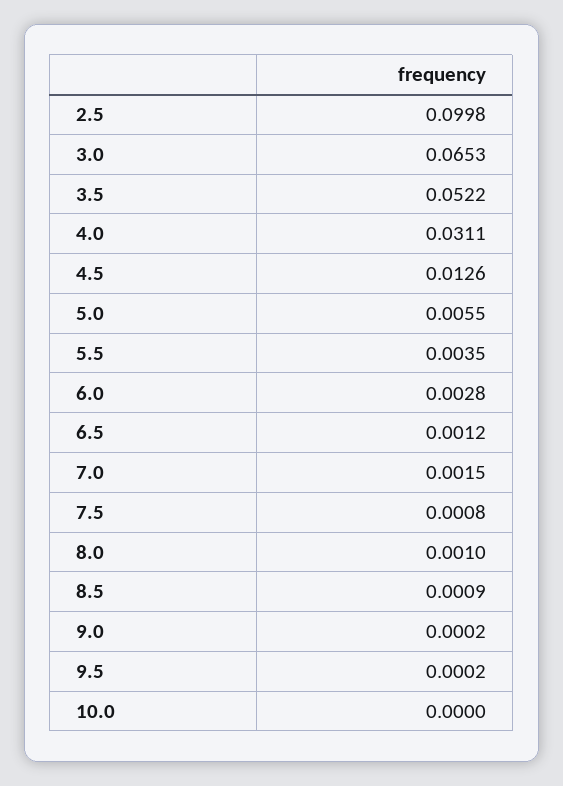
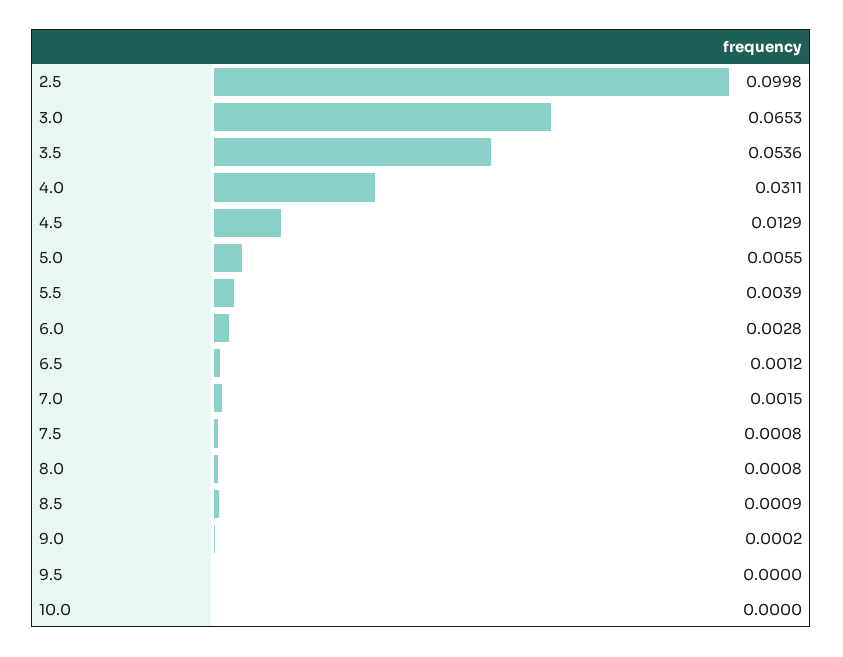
3.5: 0.0522 -> 0.0536
4.5: 0.0126 -> 0.0129
5.5: 0.0035 -> 0.0039
8.0: 0.001 -> 0.0008
9.5: 0.0002 -> 0

